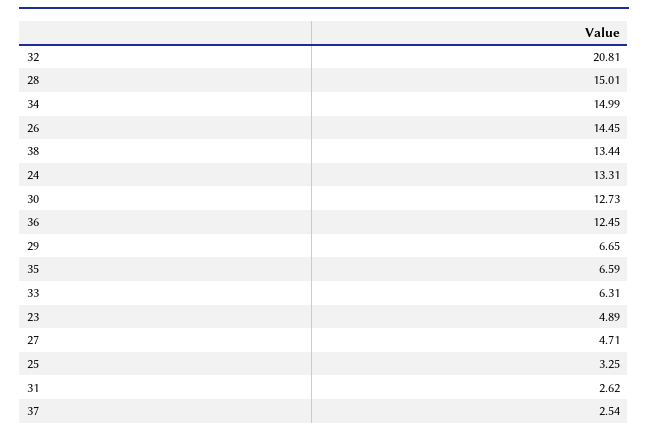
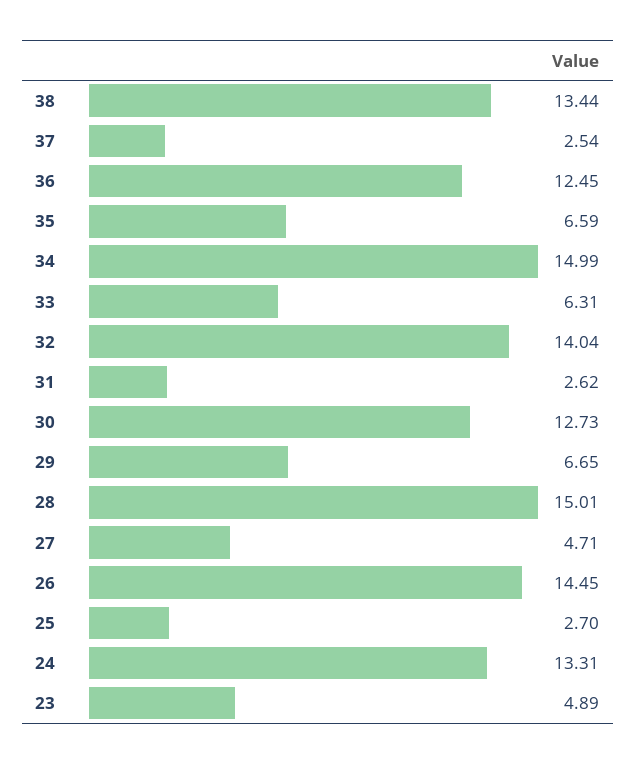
32: 20.81 -> 14.04
25: 3.25 -> 2.7

